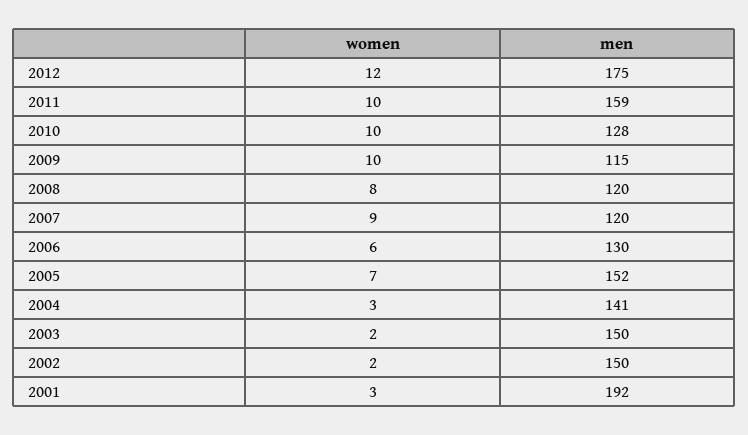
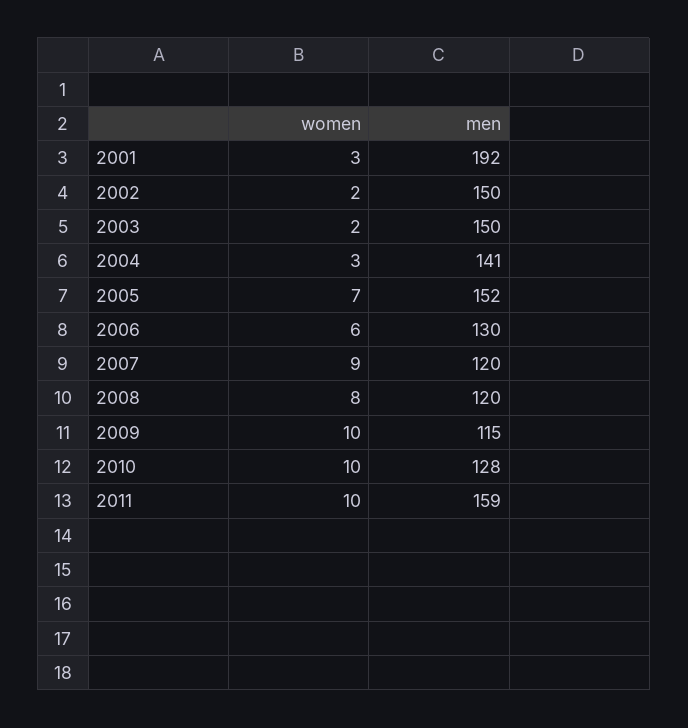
women, 2012: 12 -> none
men, 2012: 175 -> none

